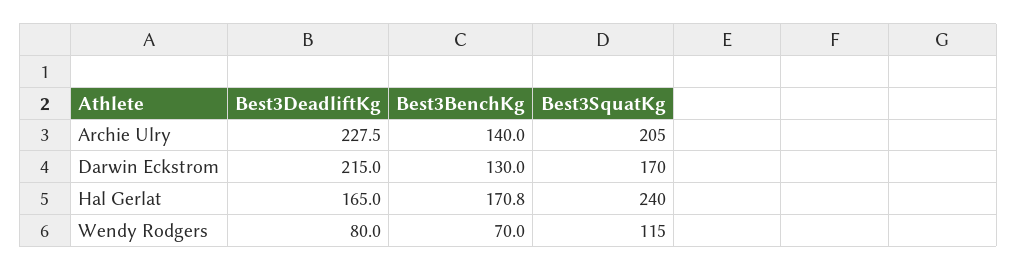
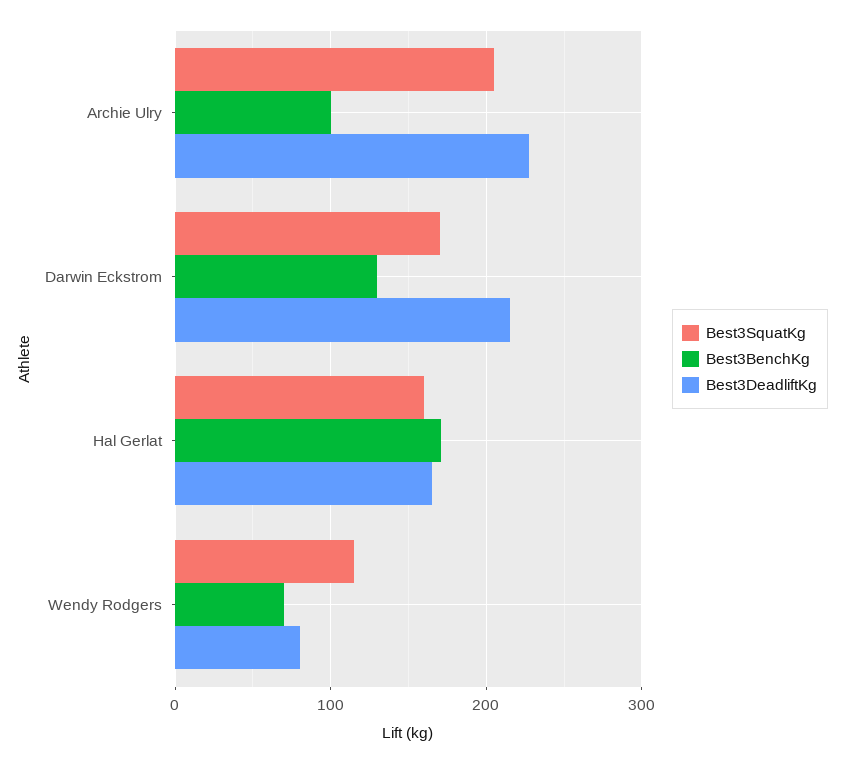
Best3BenchKg, Archie Ulry: 140 -> 100
Best3SquatKg, Hal Gerlat: 240 -> 160

